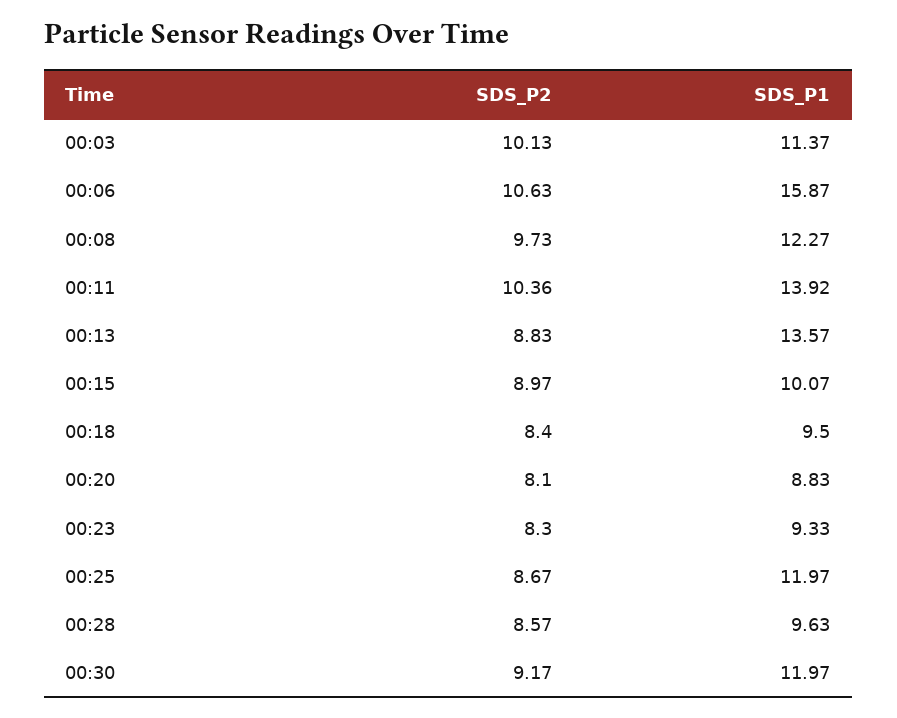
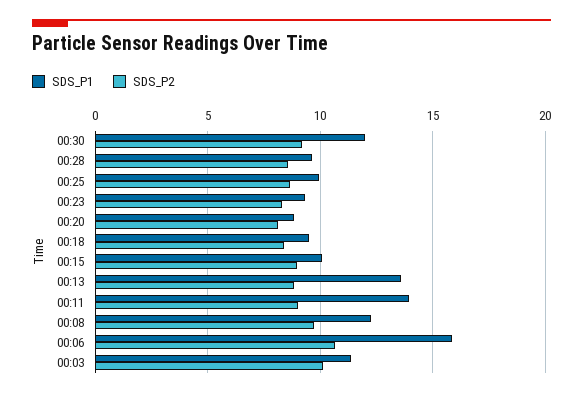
SDS_P2, 00:11: 10.36 -> 9
SDS_P1, 00:25: 11.97 -> 10

